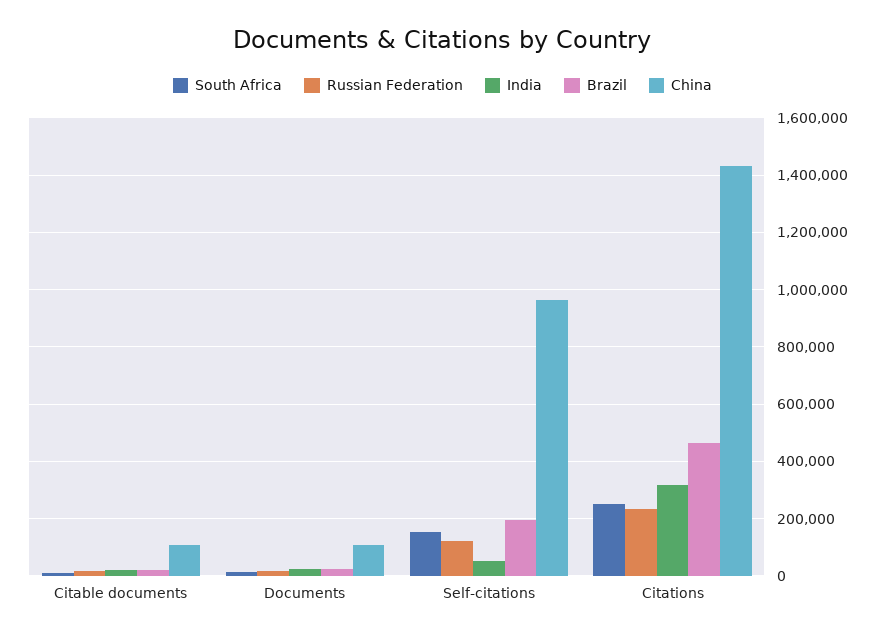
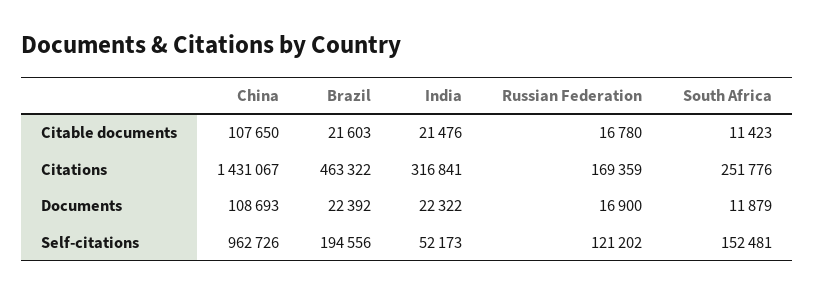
Russian Federation, Citations: 225000 -> 169359

